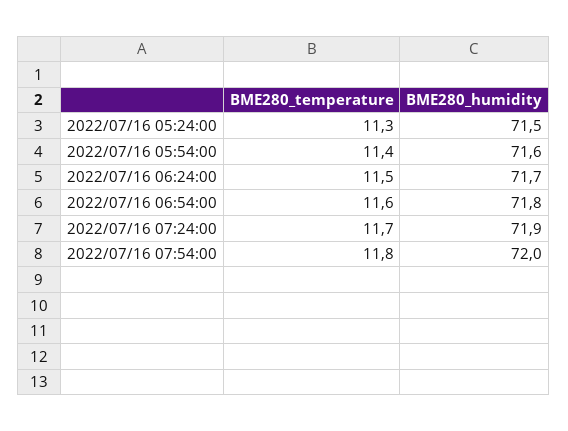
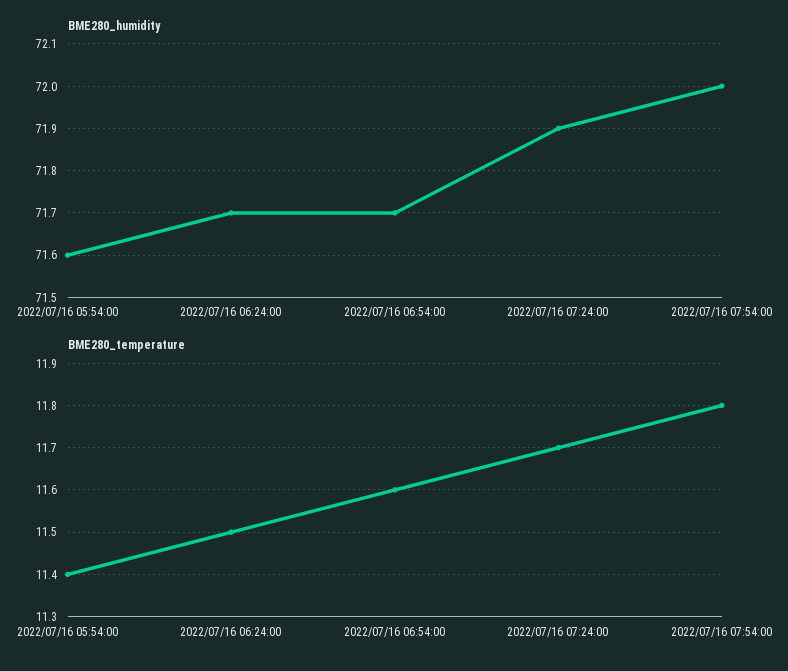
BME280_temperature, 2022/07/16 05:24:00: 11.3 -> none
BME280_humidity, 2022/07/16 05:24:00: 71.5 -> none
BME280_humidity, 2022/07/16 06:54:00: 71.8 -> 71.7

